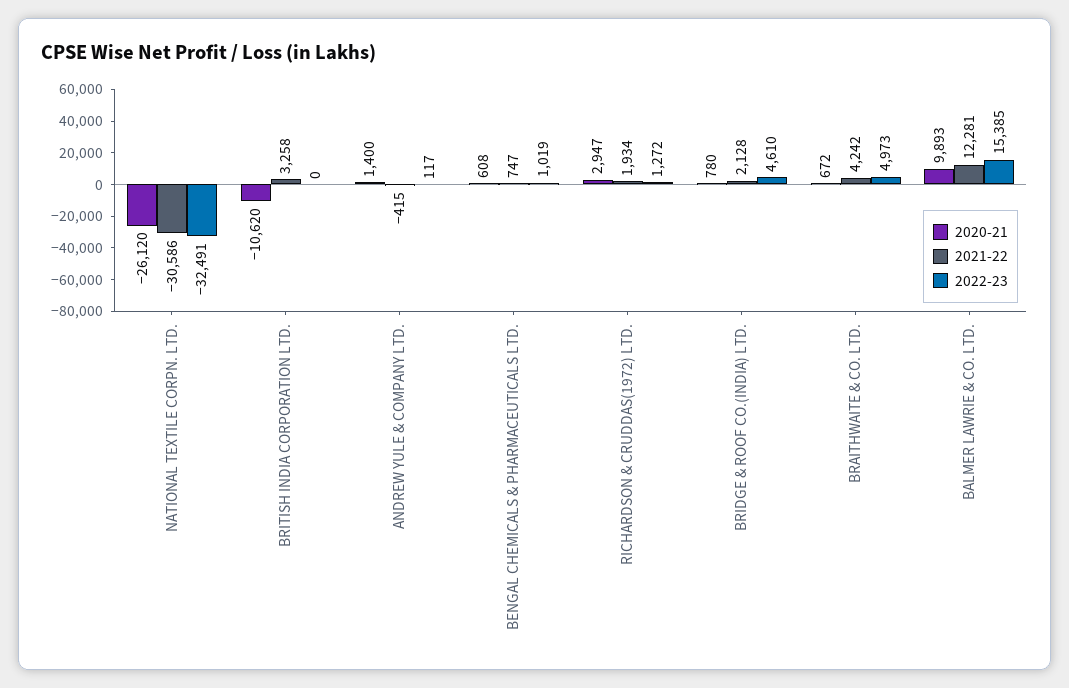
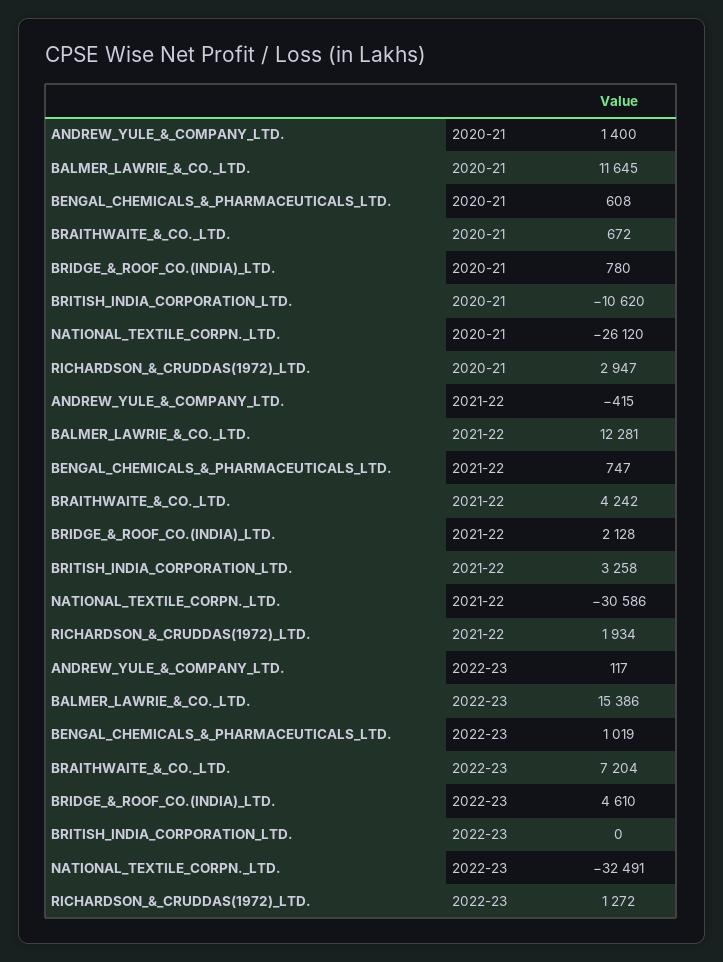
2022-23, BRAITHWAITE & CO. LTD.: 4973 -> 7204
2020-21, BALMER LAWRIE & CO. LTD.: 9893 -> 11645
2022-23, BALMER LAWRIE & CO. LTD.: 15385 -> 15386

